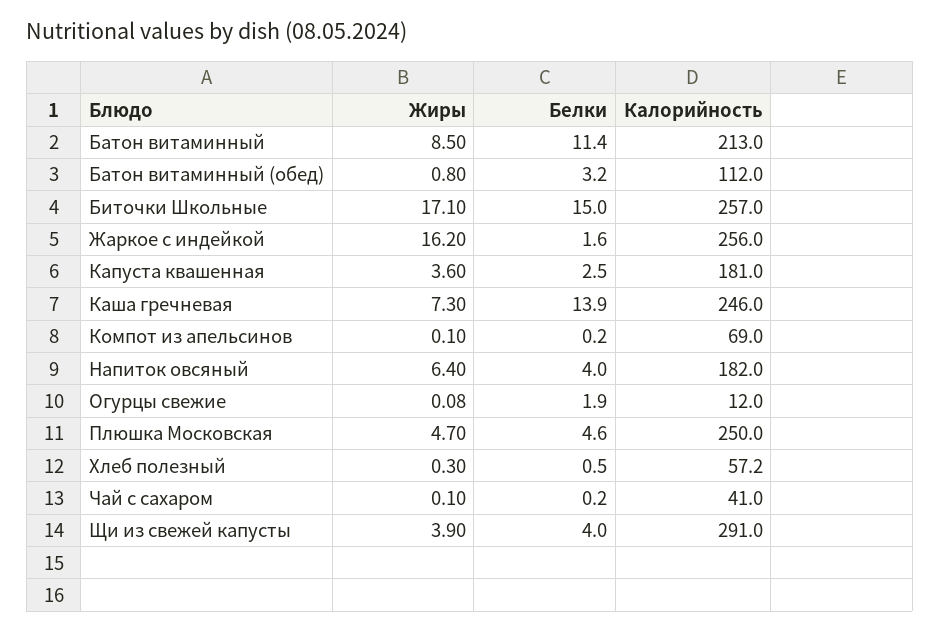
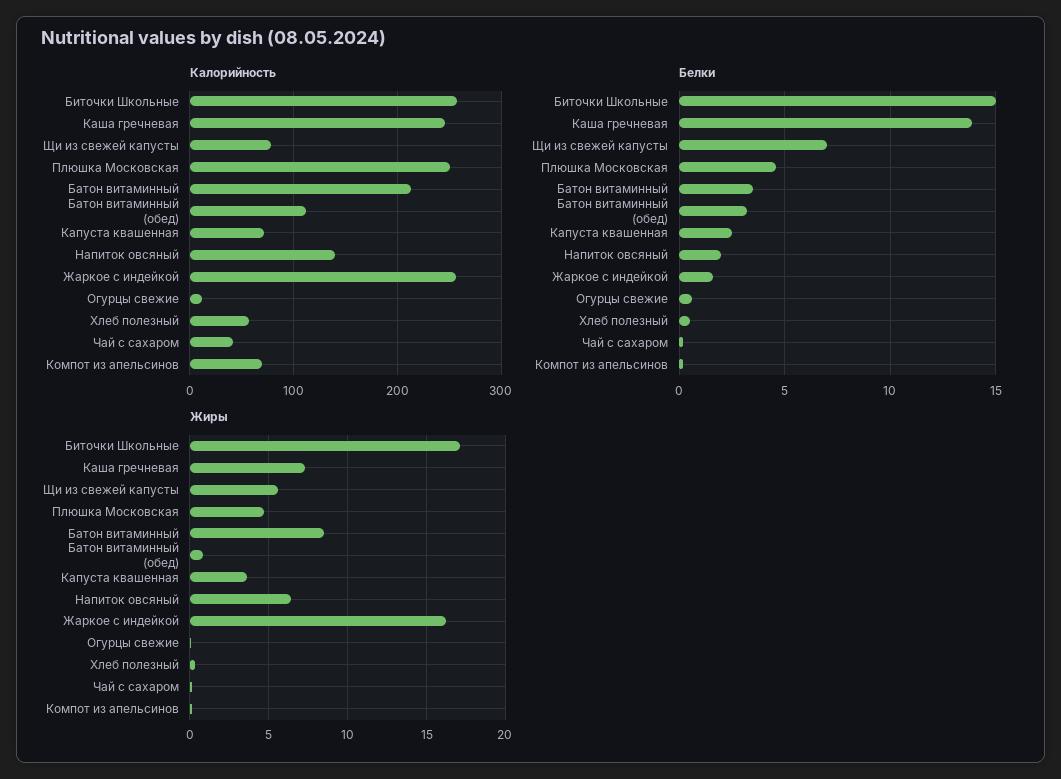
Белки, Батон витаминный: 11.4 -> 3.5
Калорийность, Капуста квашенная: 181 -> 70
Белки, Напиток овсяный: 4 -> 2
Калорийность, Напиток овсяный: 182 -> 140
Белки, Огурцы свежие: 1.9 -> 0.5
Жиры, Щи из свежей капусты: 3.9 -> 5.5
Белки, Щи из свежей капусты: 4 -> 7
Калорийность, Щи из свежей капусты: 291 -> 80

